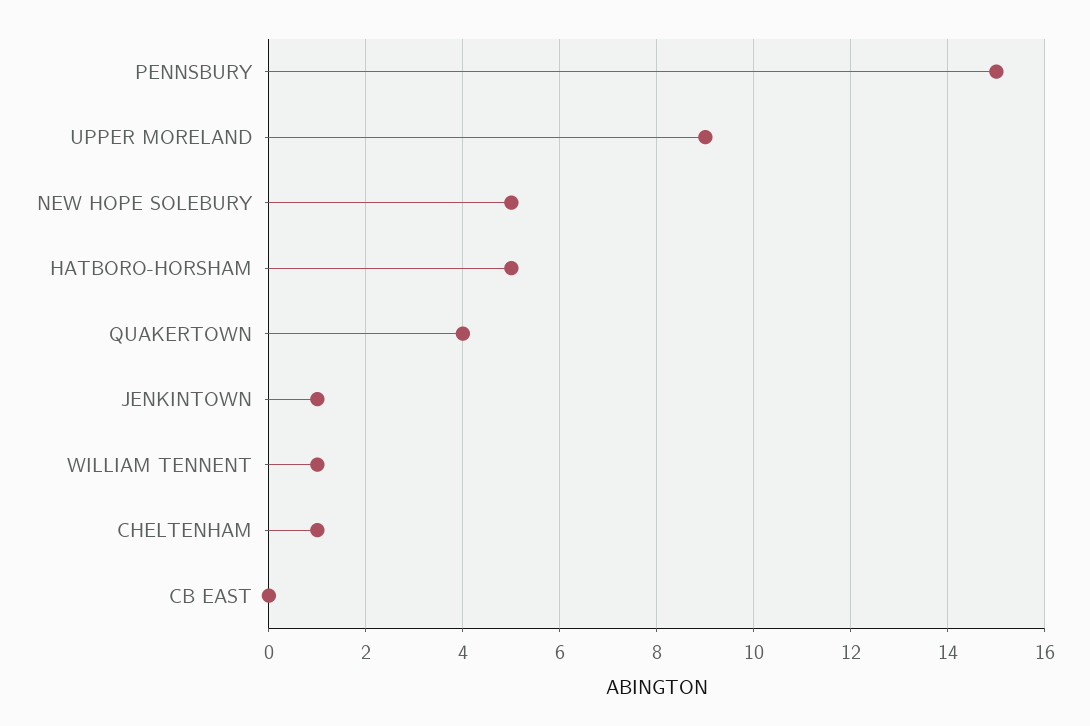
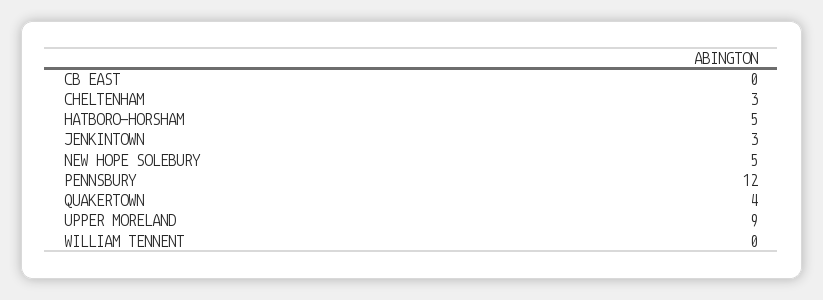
PENNSBURY: 15 -> 12
JENKINTOWN: 1 -> 3
WILLIAM TENNENT: 1 -> 0
CHELTENHAM: 1 -> 3

